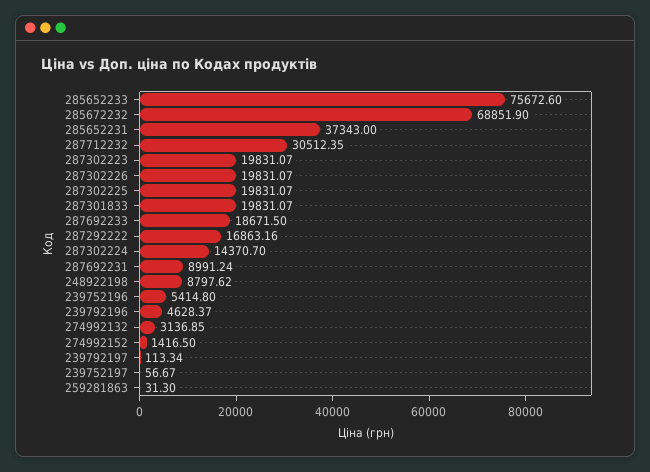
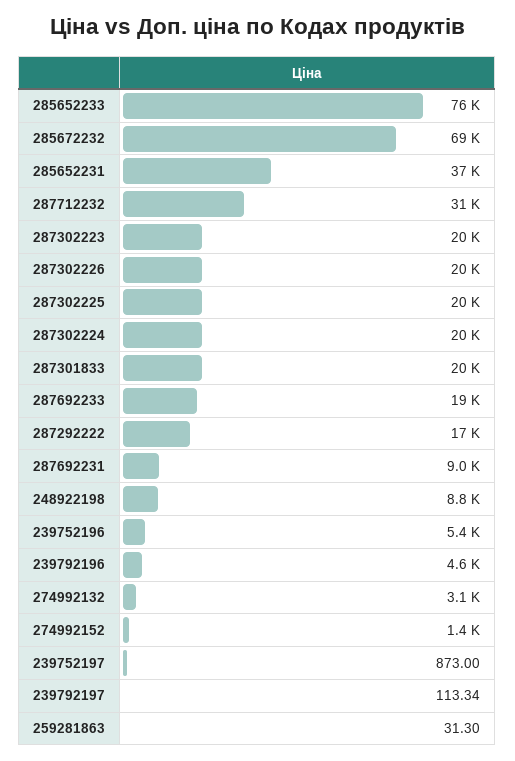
287302224: 14370.7 -> 20000
239752197: 56.67 -> 873

